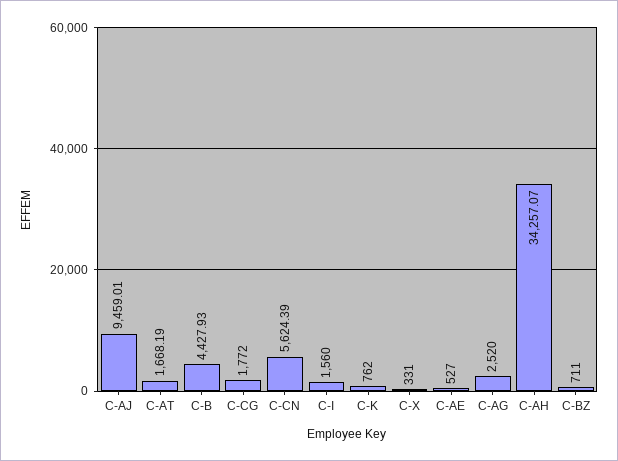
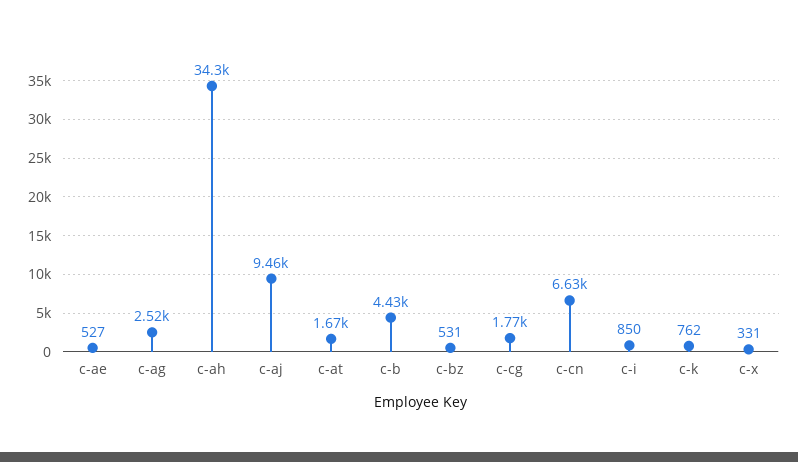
C-CN: 5624.39 -> 6630
C-I: 1560 -> 850
C-BZ: 711 -> 531

